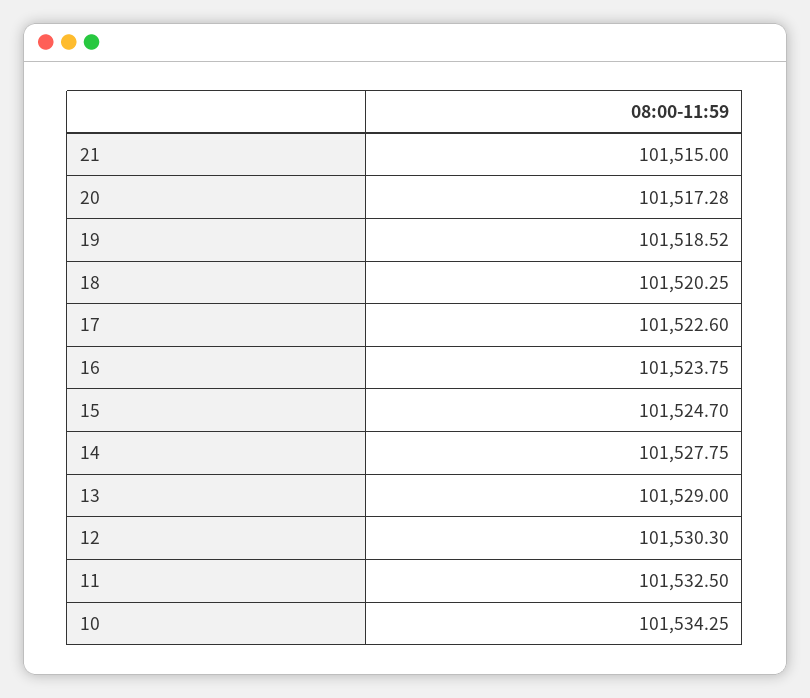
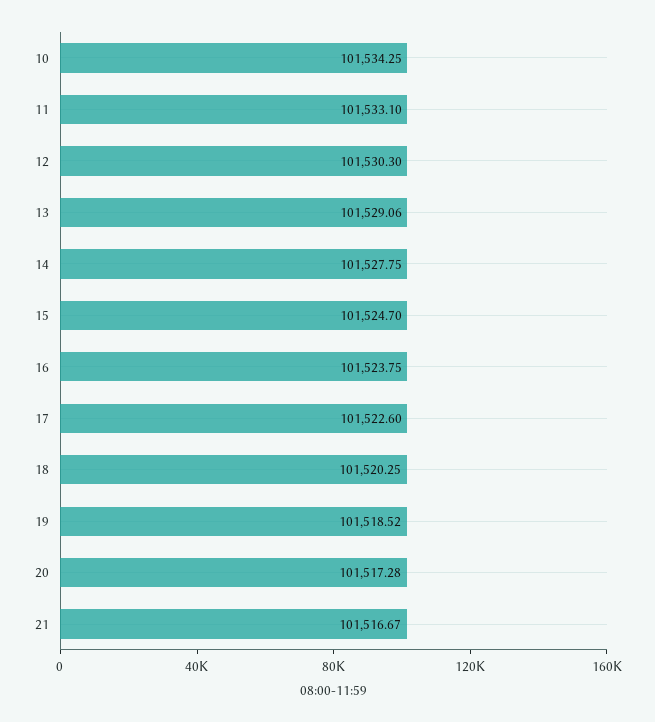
21: 101515 -> 101516.67
13: 101529 -> 101529.06
11: 101532.5 -> 101533.1

